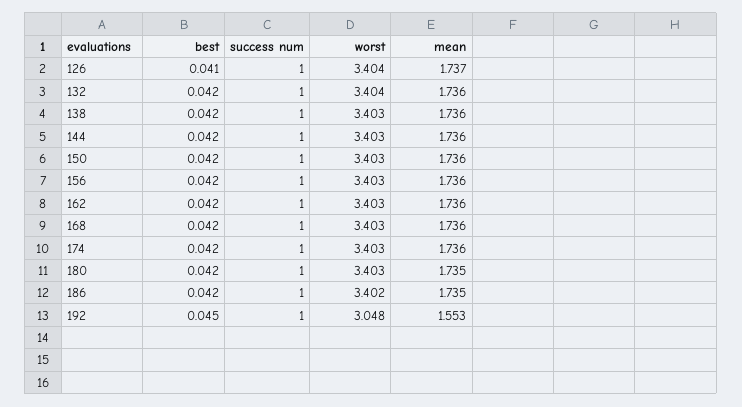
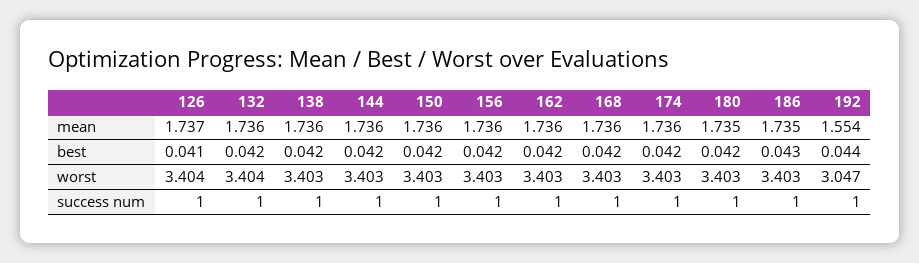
best, 186: 0.042 -> 0.043
worst, 186: 3.402 -> 3.403
best, 192: 0.045 -> 0.044
worst, 192: 3.048 -> 3.047
mean, 192: 1.553 -> 1.554

